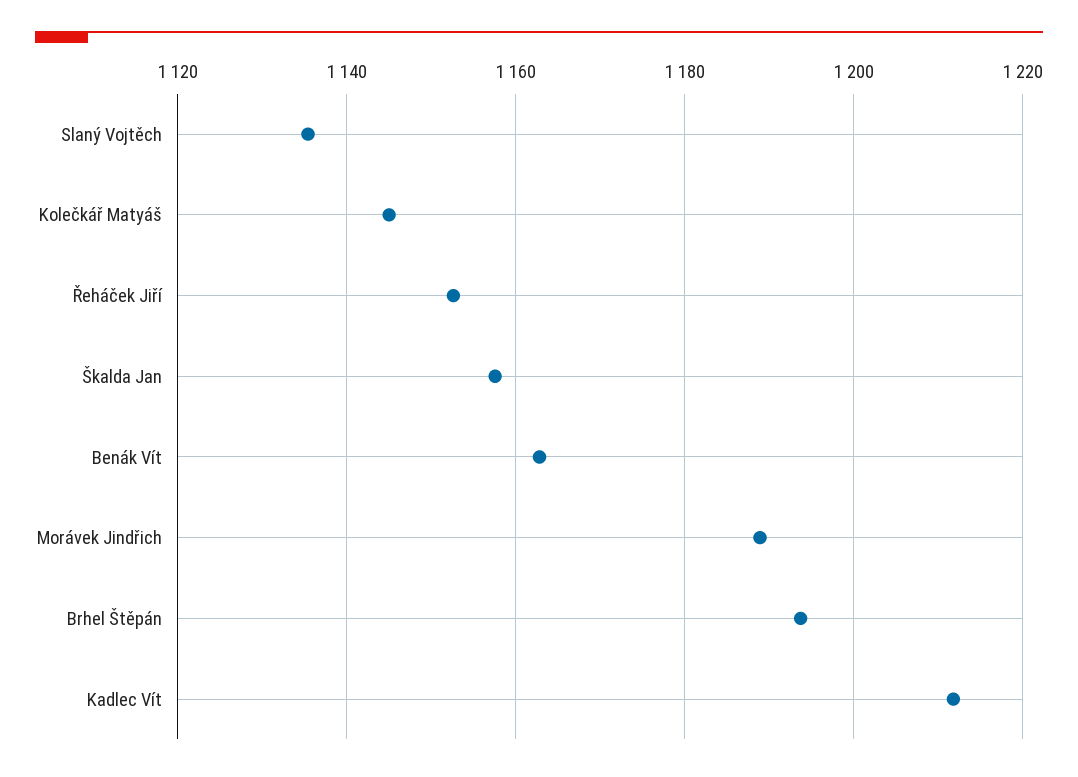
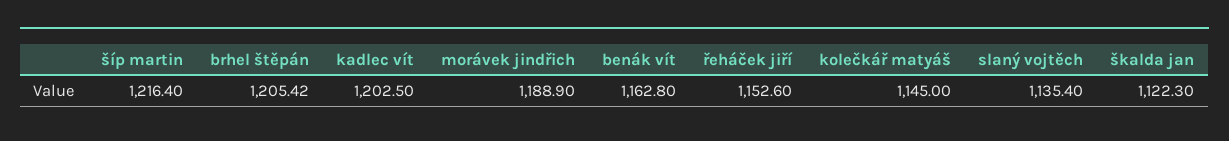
Škalda Jan: 1158 -> 1122.3
Brhel Štěpán: 1194 -> 1205.42
Kadlec Vít: 1212 -> 1202.5
šíp martin: none -> 1216.4

